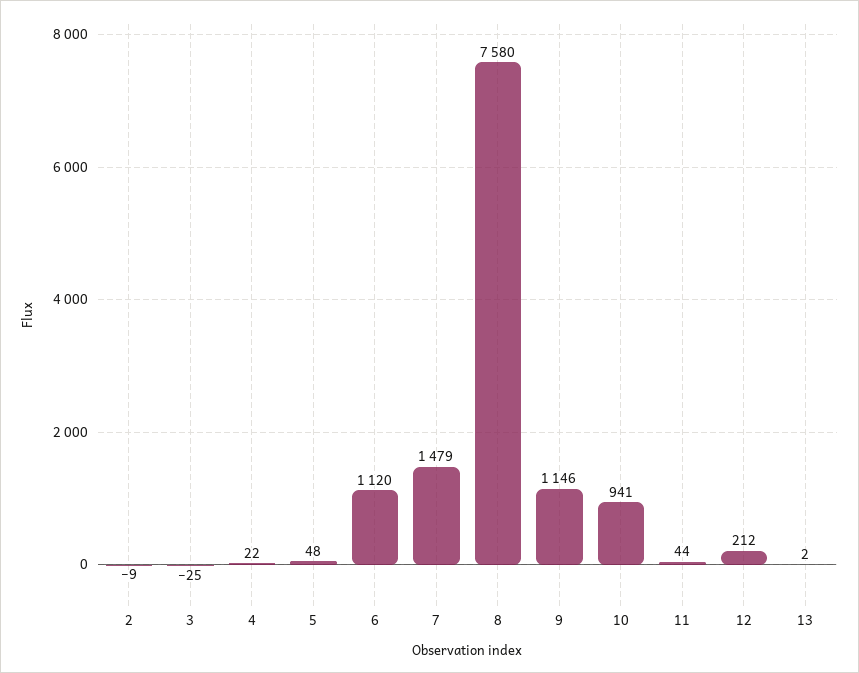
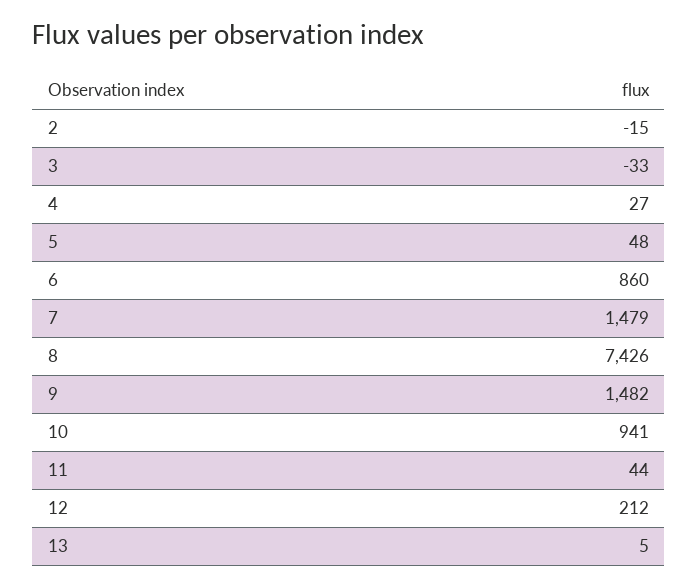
2: -9 -> -15
3: -25 -> -33
4: 22 -> 27
6: 1120 -> 860
8: 7580 -> 7426
9: 1146 -> 1482
13: 2 -> 5

